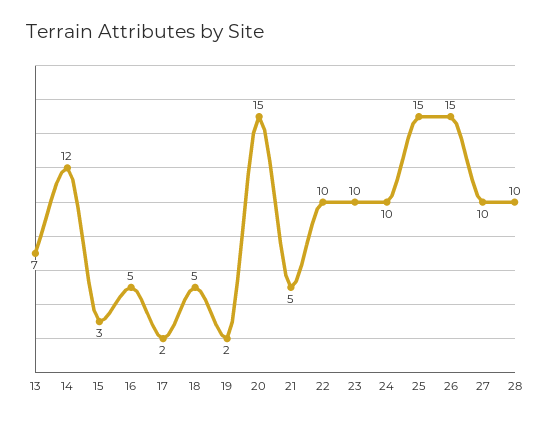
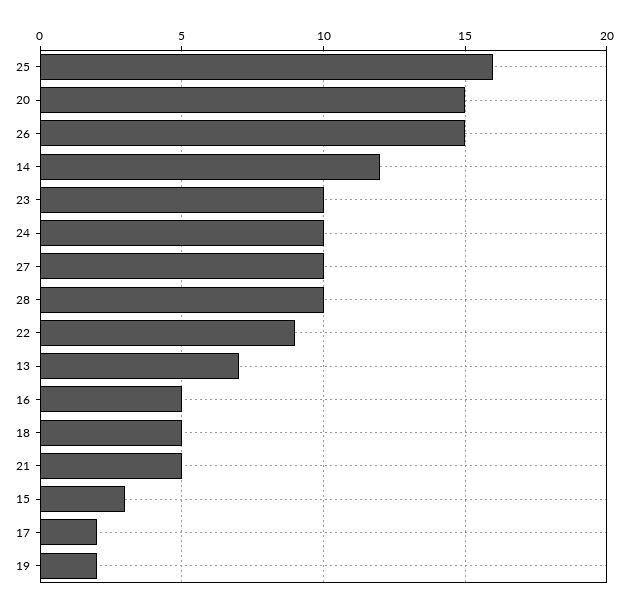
22: 10 -> 9
25: 15 -> 16

